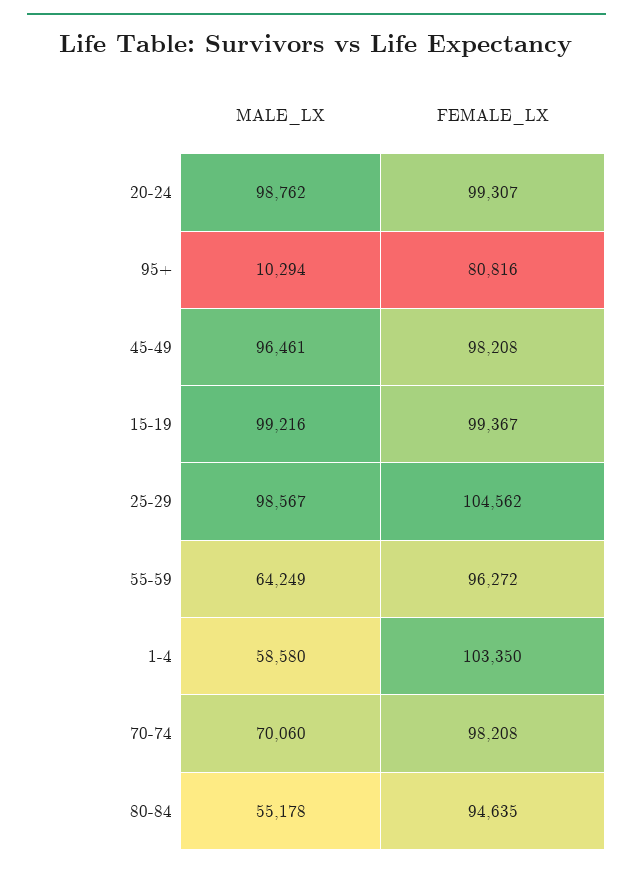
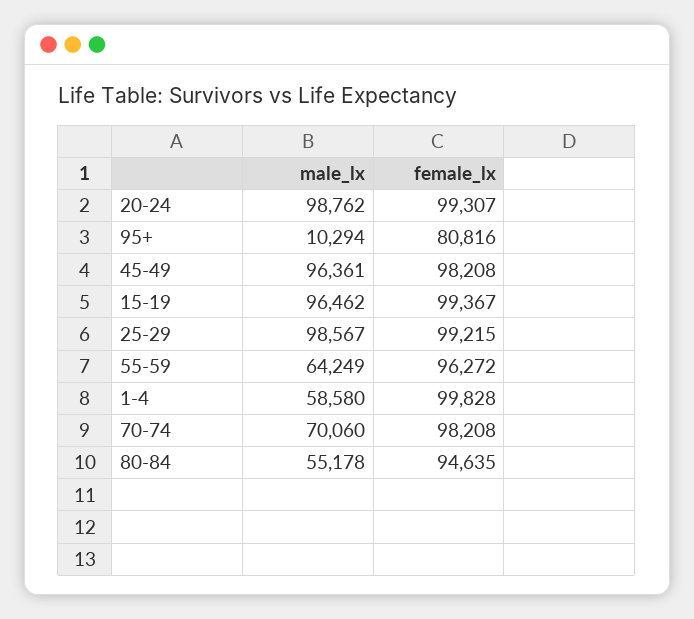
MALE_LX, 45-49: 96461 -> 96361
MALE_LX, 15-19: 99216 -> 96462
FEMALE_LX, 25-29: 104562 -> 99215
FEMALE_LX, 1-4: 103350 -> 99828

